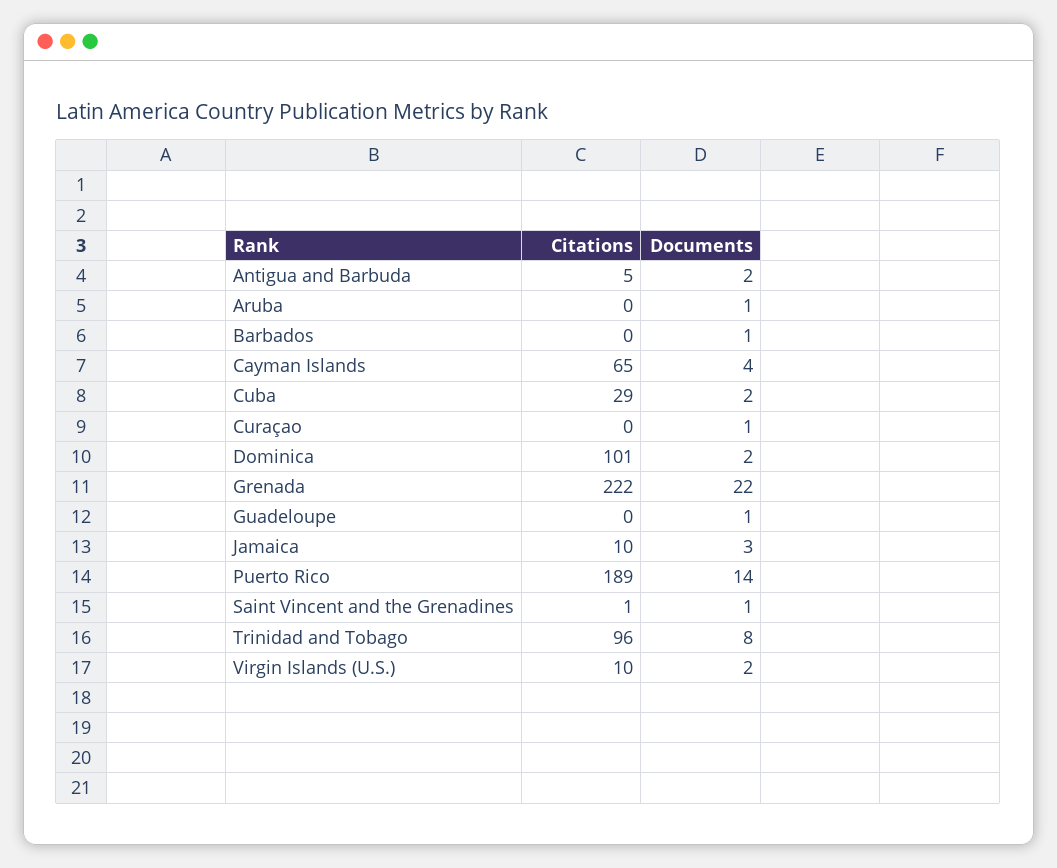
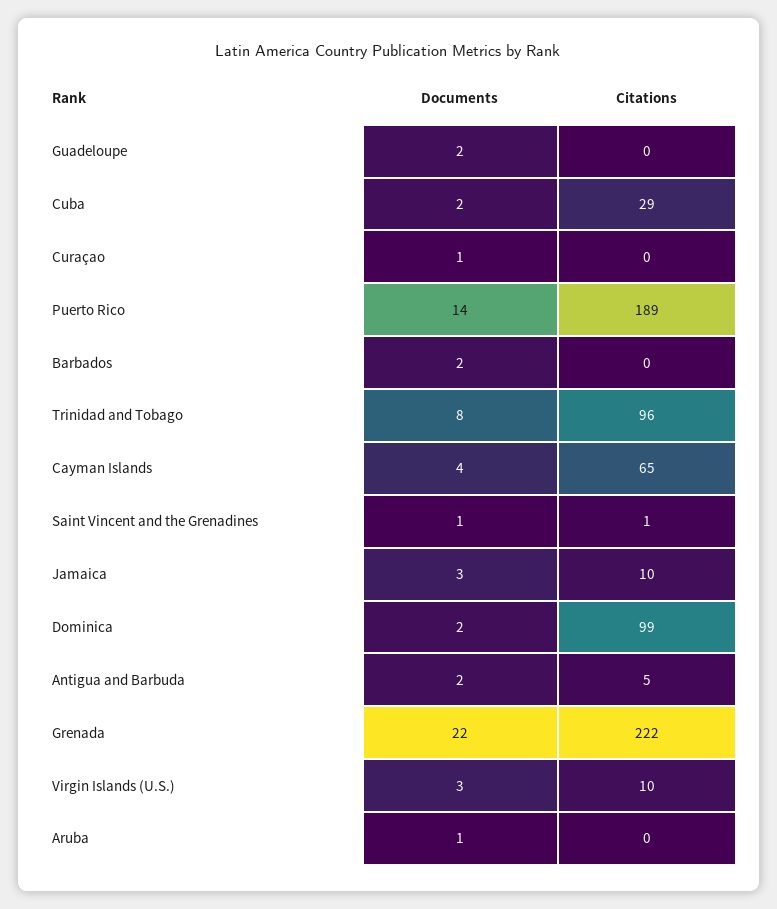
Documents, Barbados: 1 -> 2
Citations, Dominica: 101 -> 99
Documents, Guadeloupe: 1 -> 2
Documents, Virgin Islands (U.S.): 2 -> 3

